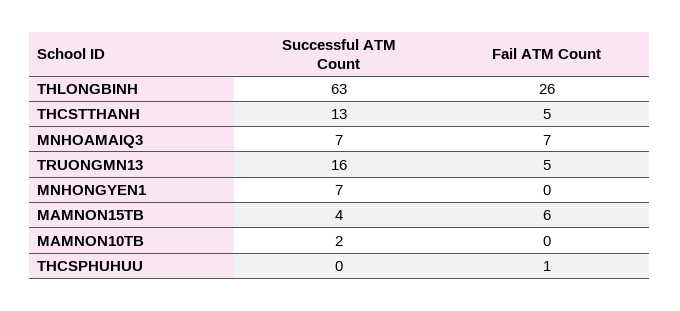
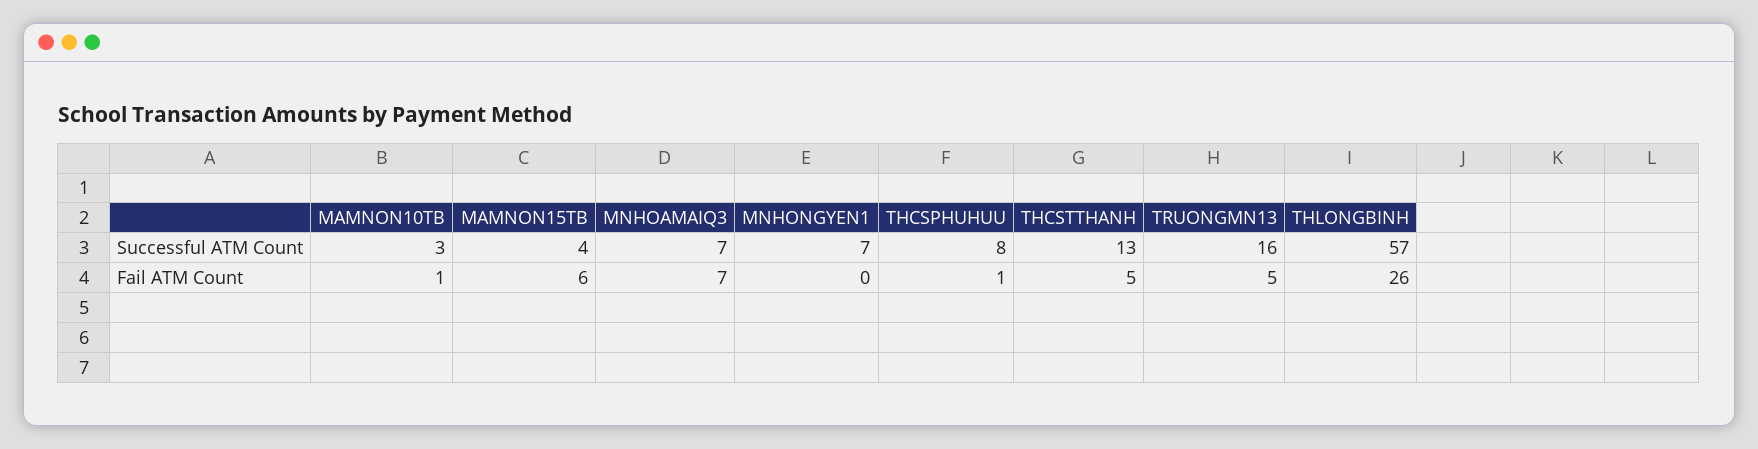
Successful ATM Count, THLONGBINH: 63 -> 57
Successful ATM Count, MAMNON10TB: 2 -> 3
Fail ATM Count, MAMNON10TB: 0 -> 1
Successful ATM Count, THCSPHUHUU: 0 -> 8

